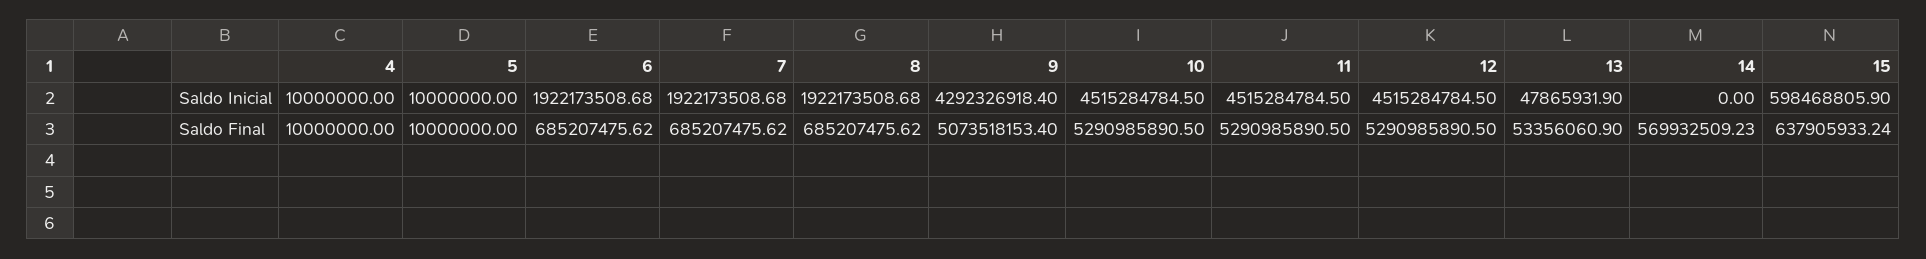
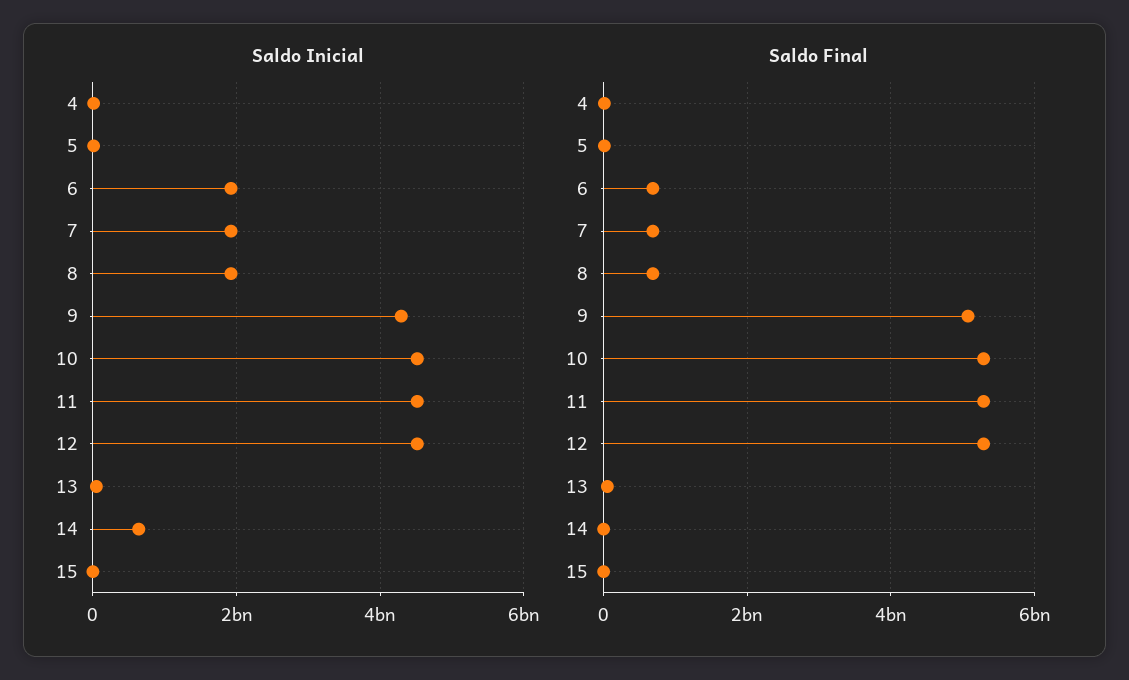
Saldo Inicial, 14: 0 -> 600000000
Saldo Inicial, 15: 598468805.9 -> 0
Saldo Final, 14: 569932509.23 -> 0
Saldo Final, 15: 637905933.24 -> 0

